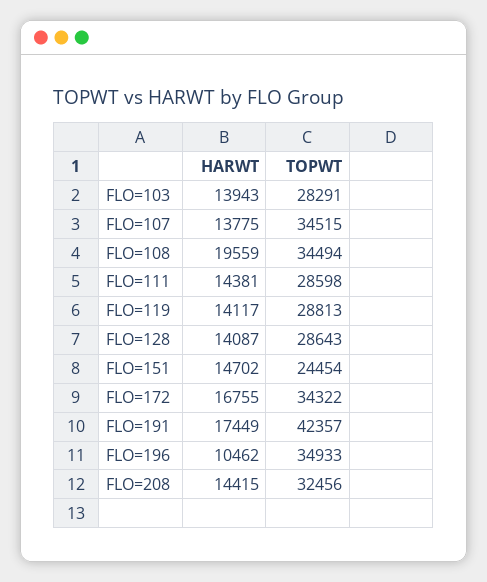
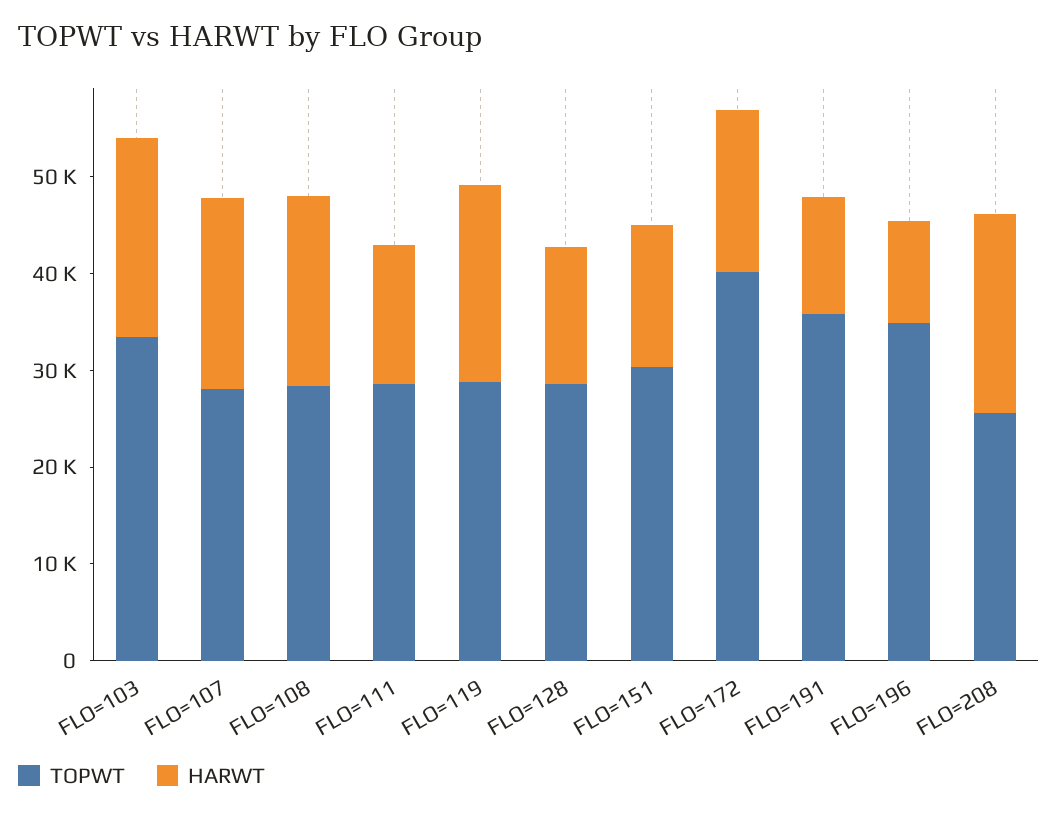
HARWT, FLO=103: 13943 -> 20000
TOPWT, FLO=103: 28291 -> 34000
HARWT, FLO=107: 13775 -> 20000
TOPWT, FLO=107: 34515 -> 28000
TOPWT, FLO=108: 34494 -> 28000
HARWT, FLO=119: 14117 -> 20000
TOPWT, FLO=151: 24454 -> 30000
TOPWT, FLO=172: 34322 -> 40000
HARWT, FLO=191: 17449 -> 12000
TOPWT, FLO=191: 42357 -> 36000
HARWT, FLO=208: 14415 -> 20000
TOPWT, FLO=208: 32456 -> 26000

